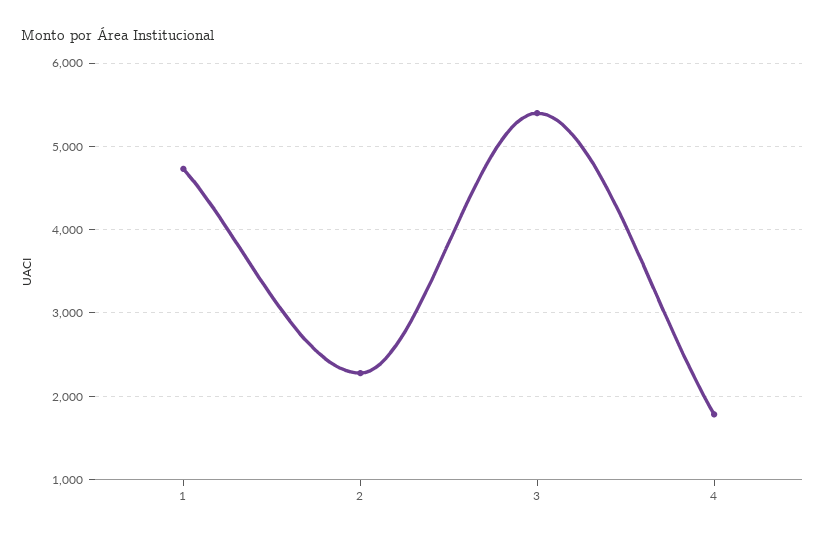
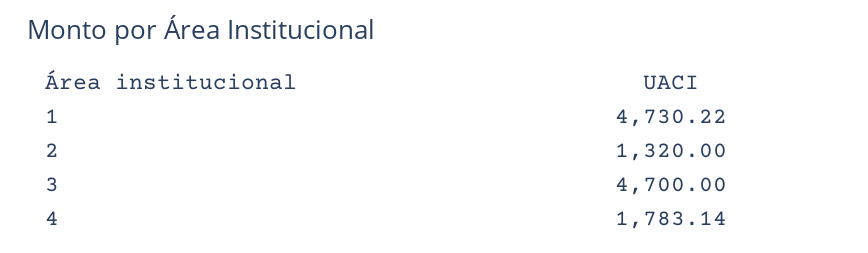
2: 2300 -> 1320
3: 5400 -> 4700

